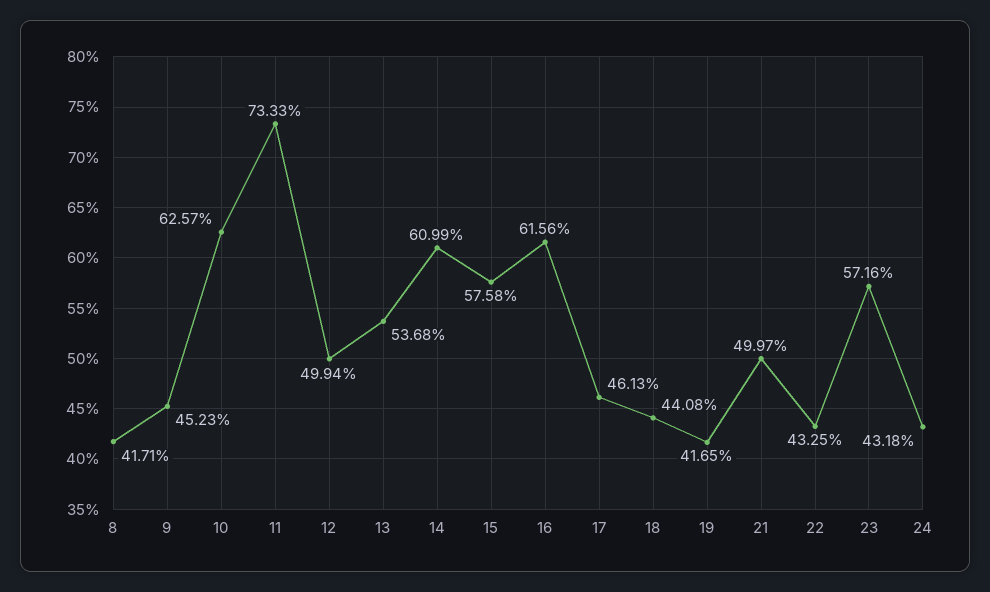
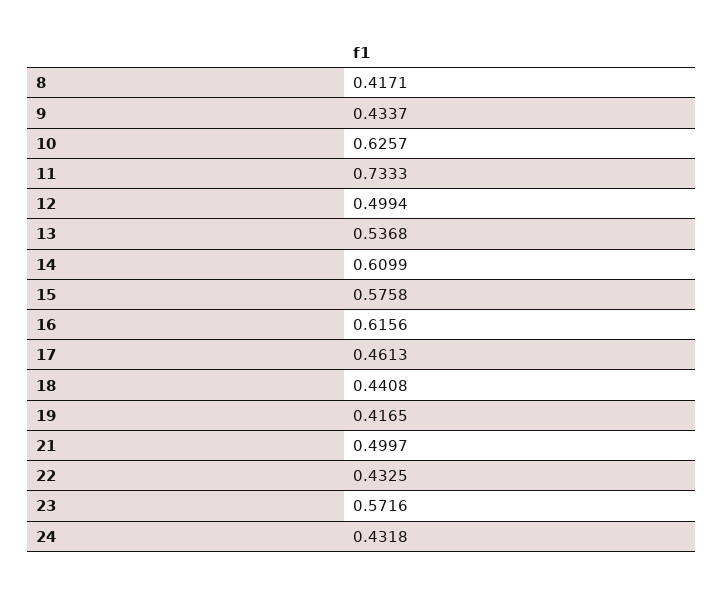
9: 0.4523 -> 0.4337

